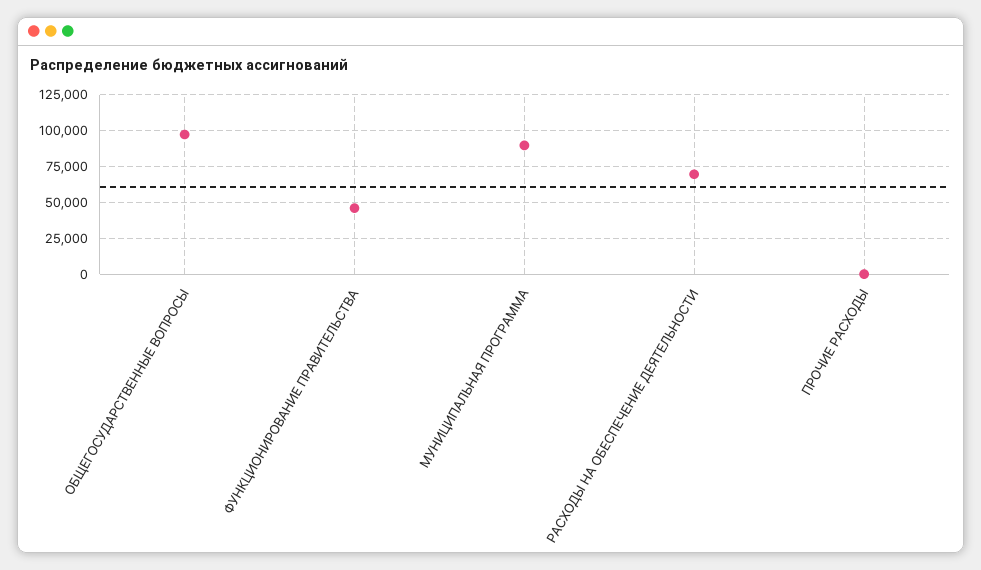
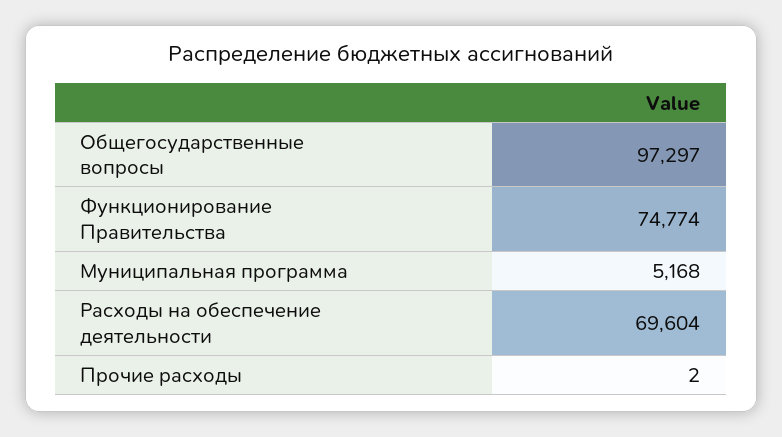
ФУНКЦИОНИРОВАНИЕ ПРАВИТЕЛЬСТВА: 45000 -> 74774
МУНИЦИПАЛЬНАЯ ПРОГРАММА: 90000 -> 5168

